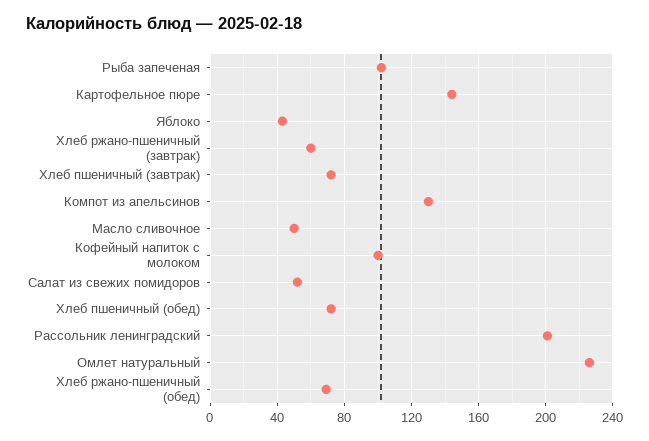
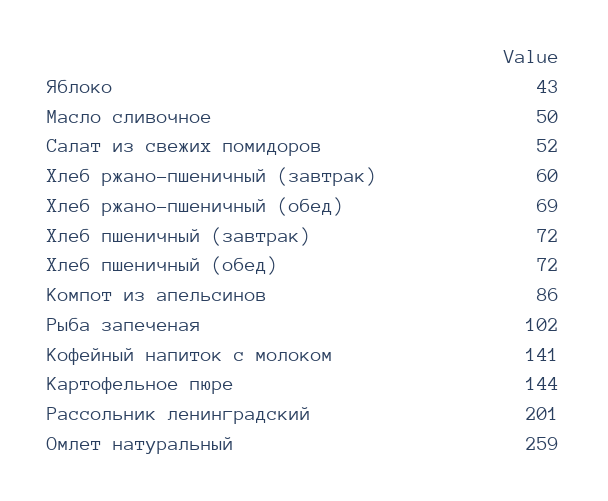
Компот из апельсинов: 130 -> 86
Кофейный напиток с молоком: 100 -> 141
Омлет натуральный: 225 -> 259

